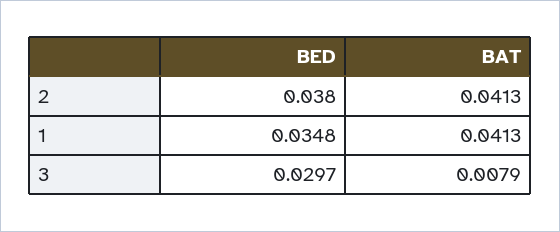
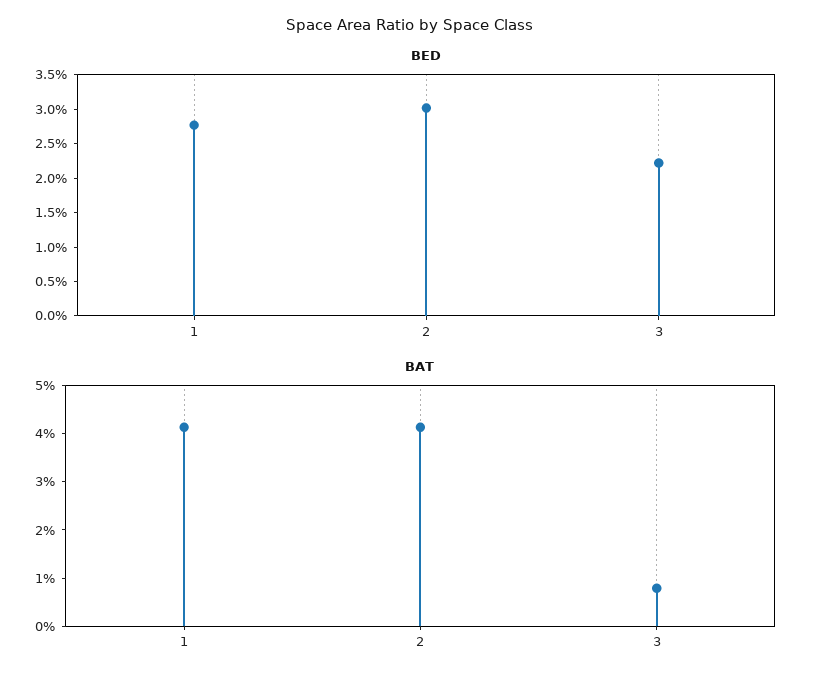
BED, 2: 0.038 -> 0.03
BED, 1: 0.0348 -> 0.0275
BED, 3: 0.0297 -> 0.0225

